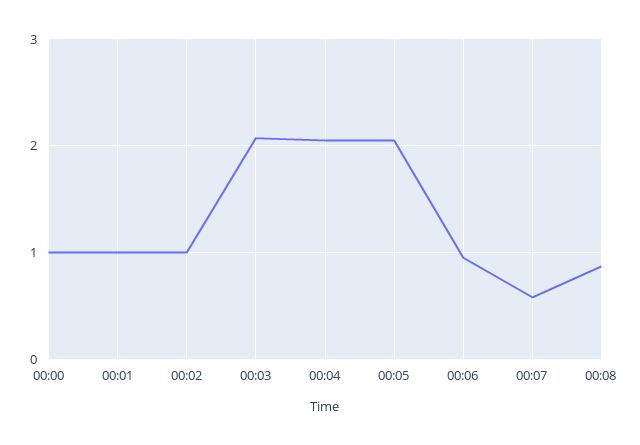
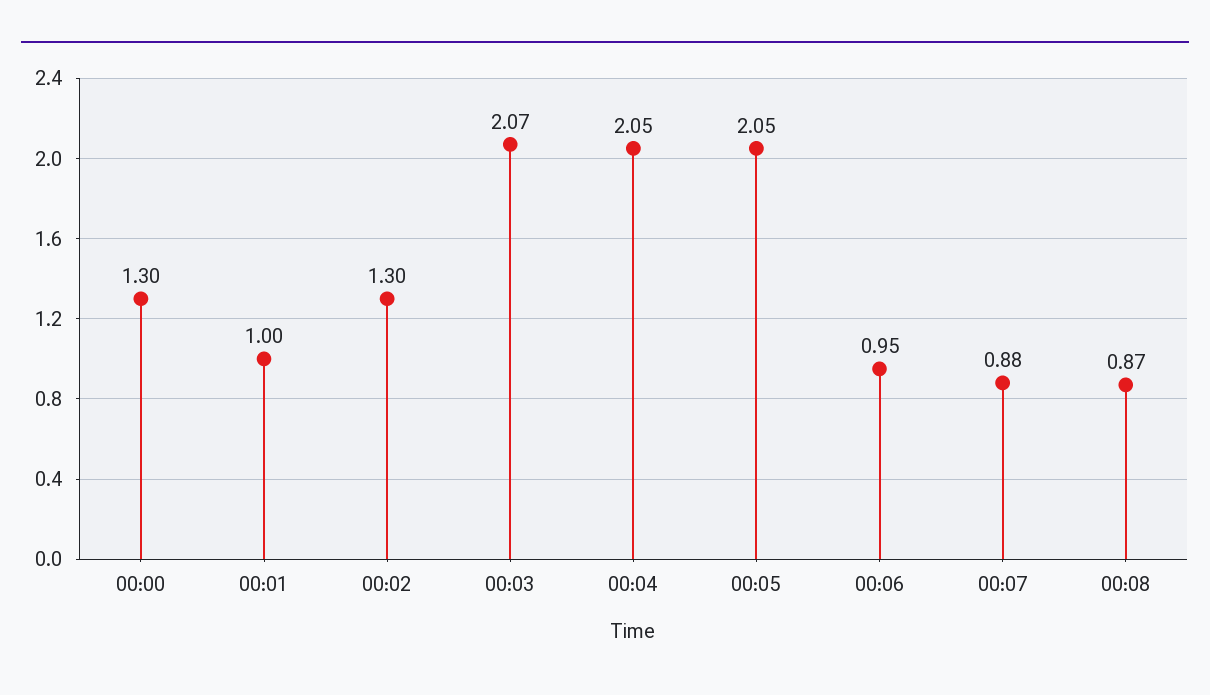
00:00: 1 -> 1.3
00:02: 1 -> 1.3
00:07: 0.6 -> 0.88

